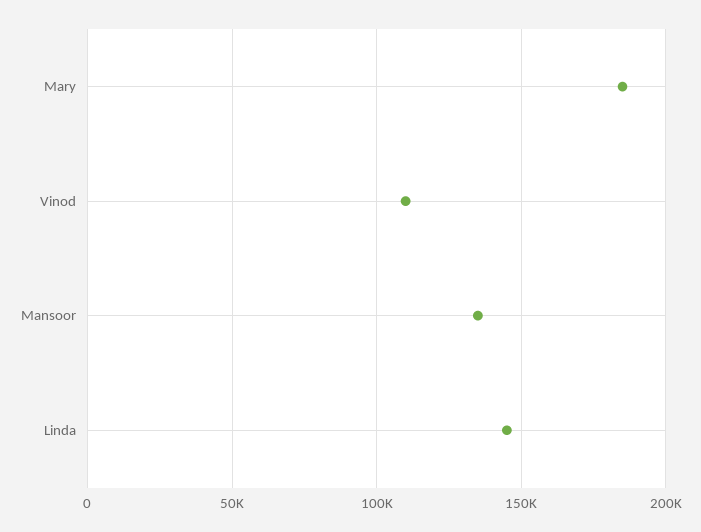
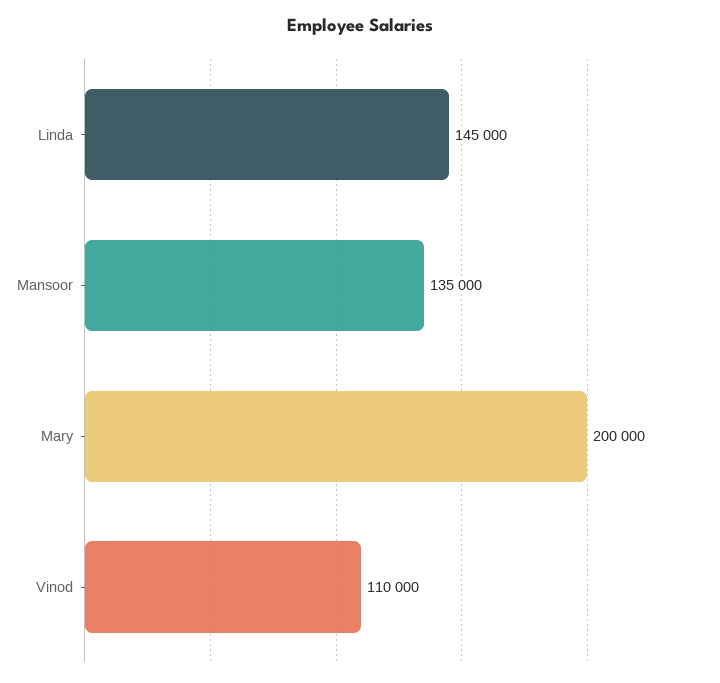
Mary: 185000 -> 200000

